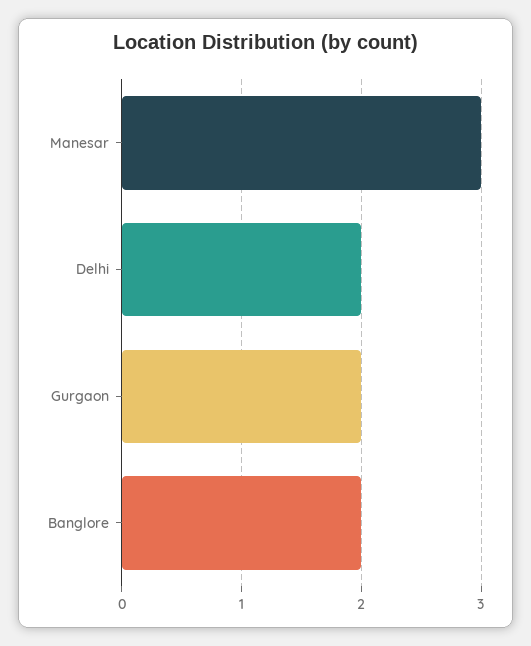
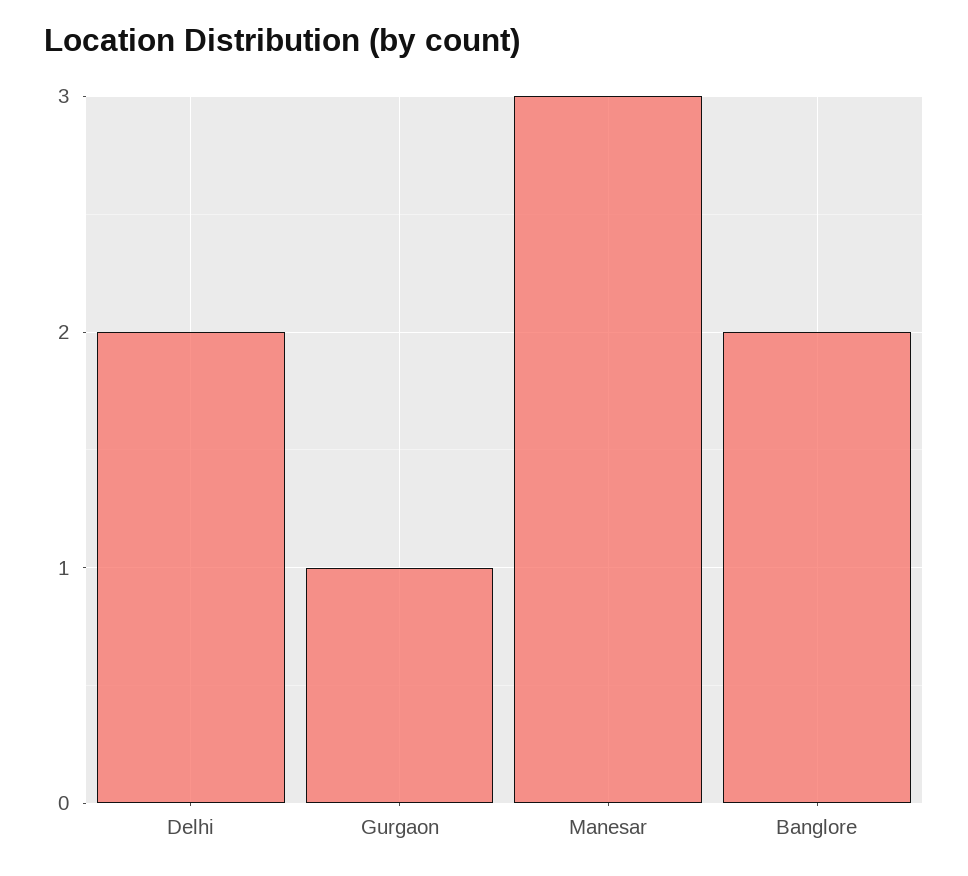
Gurgaon: 2 -> 1

